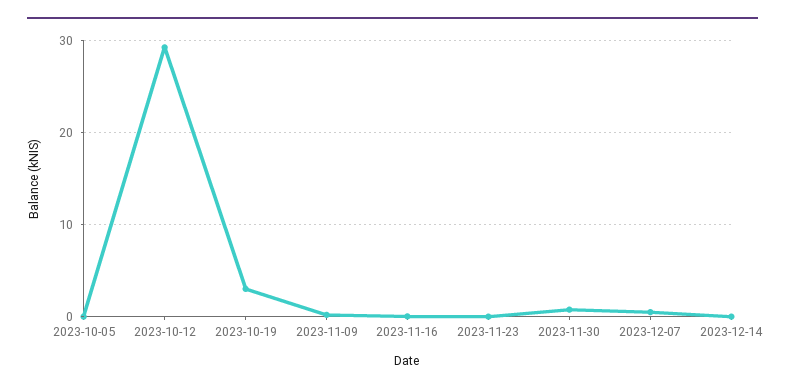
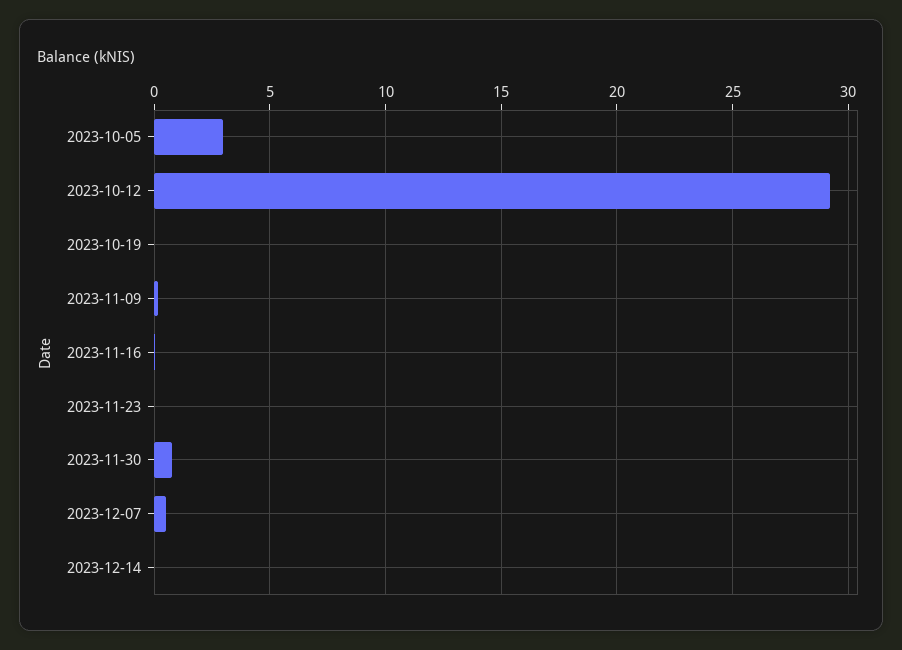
2023-10-05: 0 -> 3
2023-10-19: 3 -> 0

